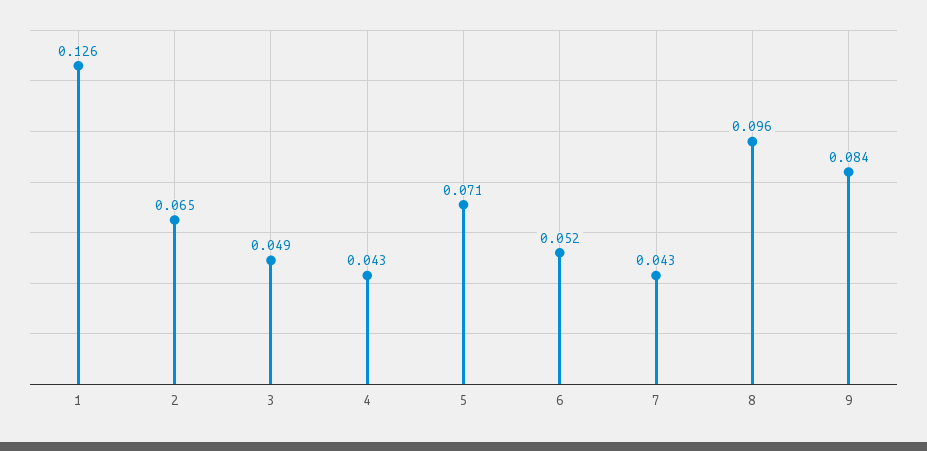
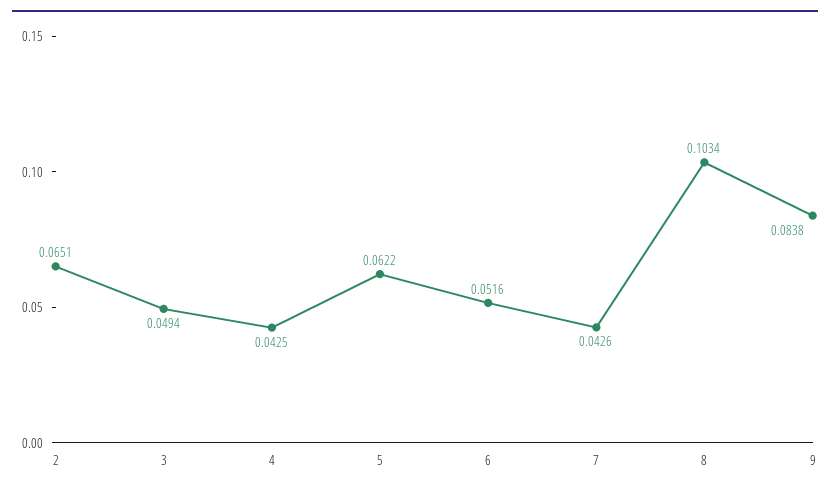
1: 0.126 -> none
5: 0.071 -> 0.0622
8: 0.096 -> 0.1034

